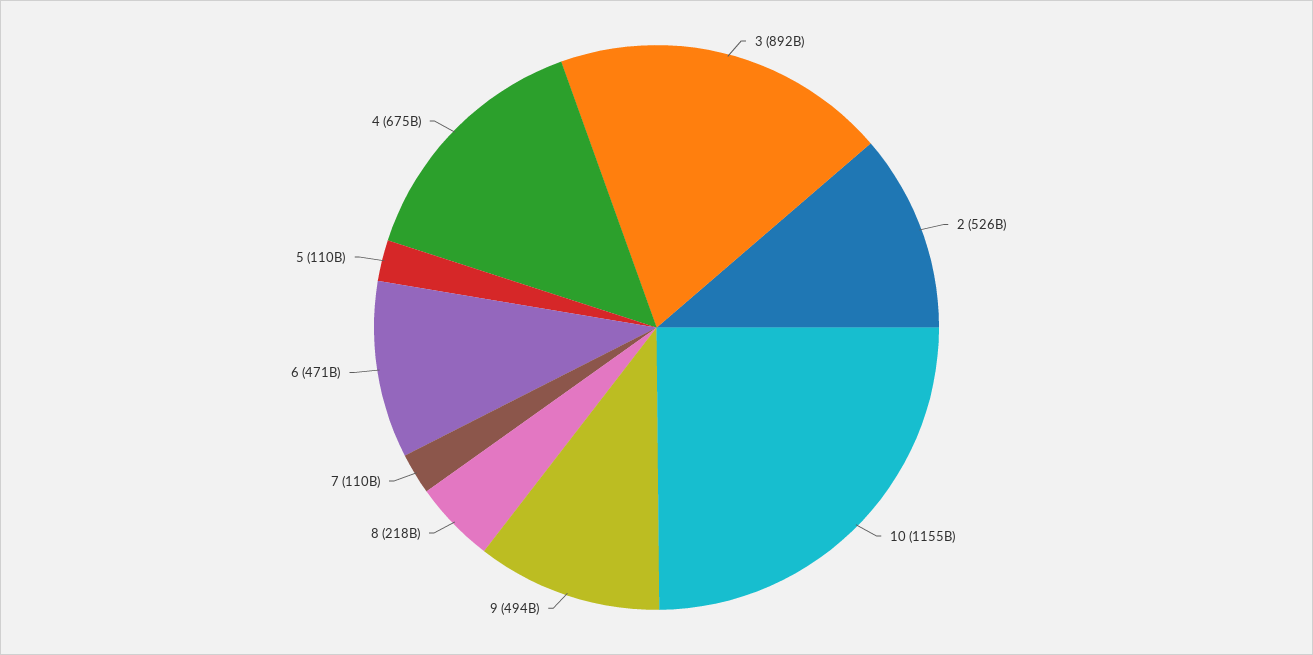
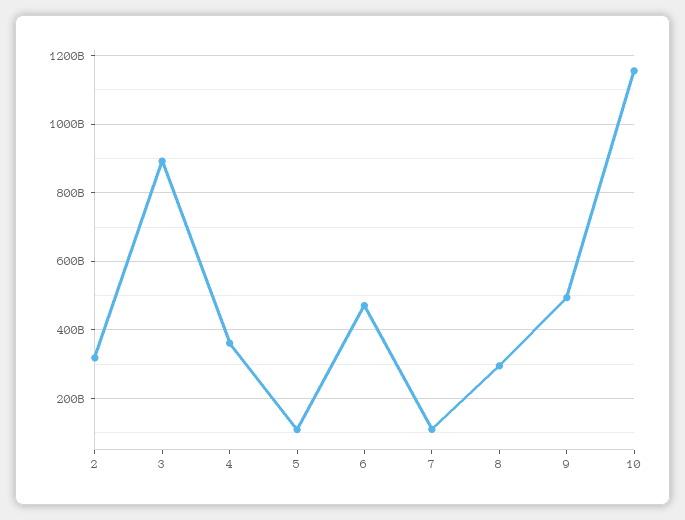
2: 526000000000 -> 320000000000
8: 218000000000 -> 300000000000
4: 675000000000 -> 360000000000

